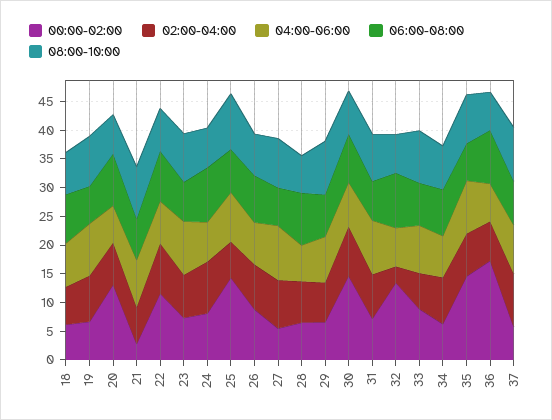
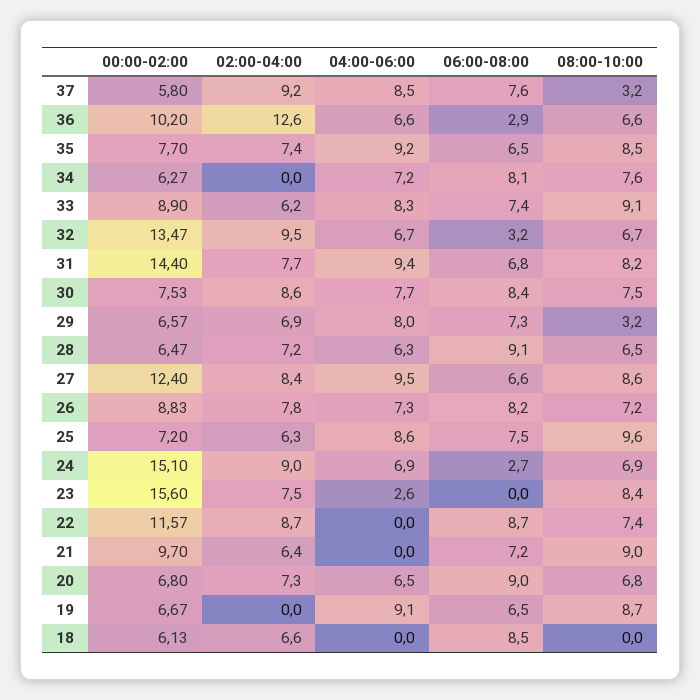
04:00-06:00, 18: 7.5 -> 0
08:00-10:00, 18: 7.5 -> 0
02:00-04:00, 19: 7.5 -> 0
00:00-02:00, 20: 12.5 -> 6.8
00:00-02:00, 21: 2.5 -> 9.7
04:00-06:00, 21: 7.5 -> 0
04:00-06:00, 22: 7.5 -> 0
00:00-02:00, 23: 7.5 -> 15.6
04:00-06:00, 23: 10 -> 2.6
06:00-08:00, 23: 7.5 -> 0
00:00-02:00, 24: 7.5 -> 15.1
06:00-08:00, 24: 10 -> 2.7
00:00-02:00, 25: 15 -> 7.2
00:00-02:00, 27: 5 -> 12.4
08:00-10:00, 29: 10 -> 3.2
00:00-02:00, 30: 15 -> 7.53
00:00-02:00, 31: 7.5 -> 14.4
02:00-04:00, 32: 2.5 -> 9.5
06:00-08:00, 32: 10 -> 3.2
02:00-04:00, 34: 7.5 -> 0
00:00-02:00, 35: 15 -> 7.7
00:00-02:00, 36: 17.5 -> 10.2
02:00-04:00, 36: 7.5 -> 12.6
06:00-08:00, 36: 10 -> 2.9
08:00-10:00, 37: 10 -> 3.2

